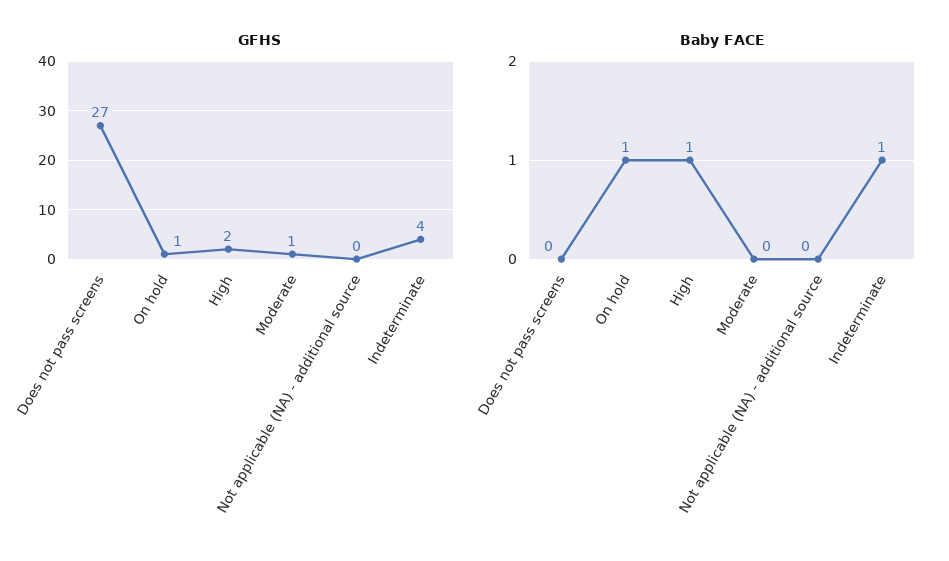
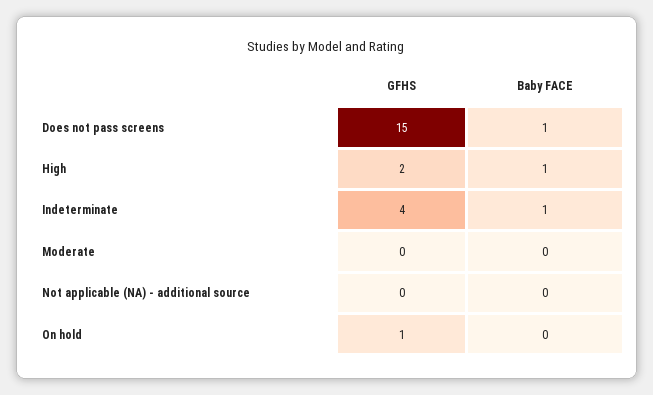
GFHS, Does not pass screens: 27 -> 15
GFHS, Moderate: 1 -> 0
Baby FACE, Does not pass screens: 0 -> 1
Baby FACE, On hold: 1 -> 0

